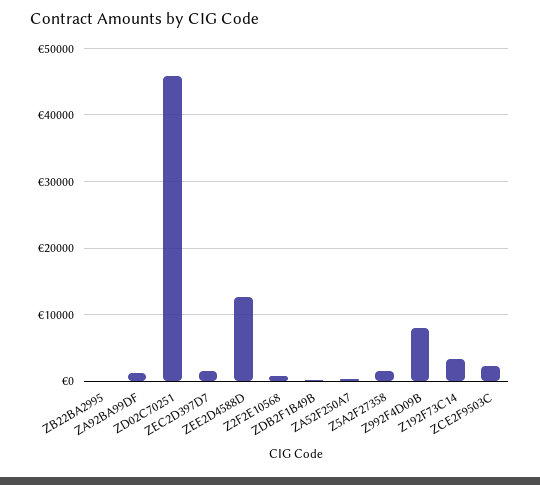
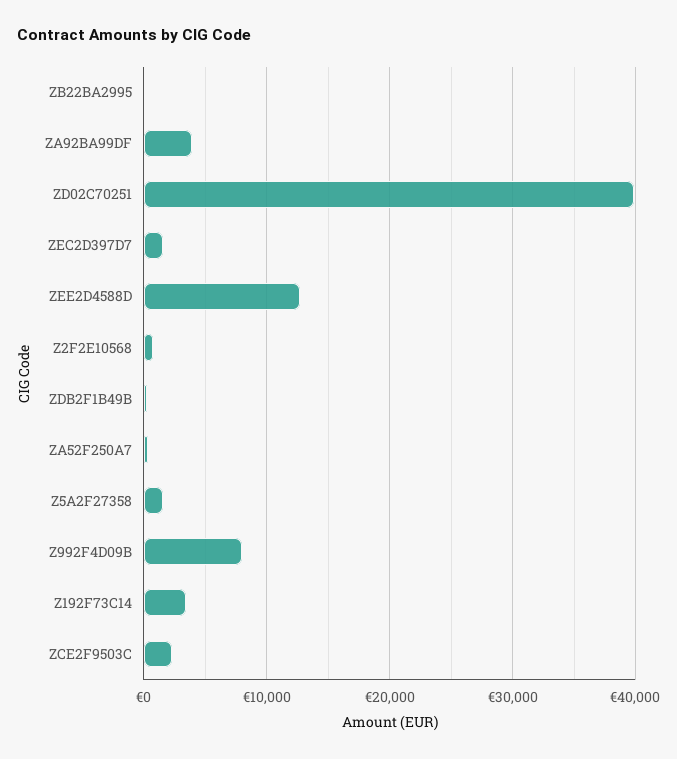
ZA92BA99DF: 1000 -> 4000
ZD02C70251: 46000 -> 40000

